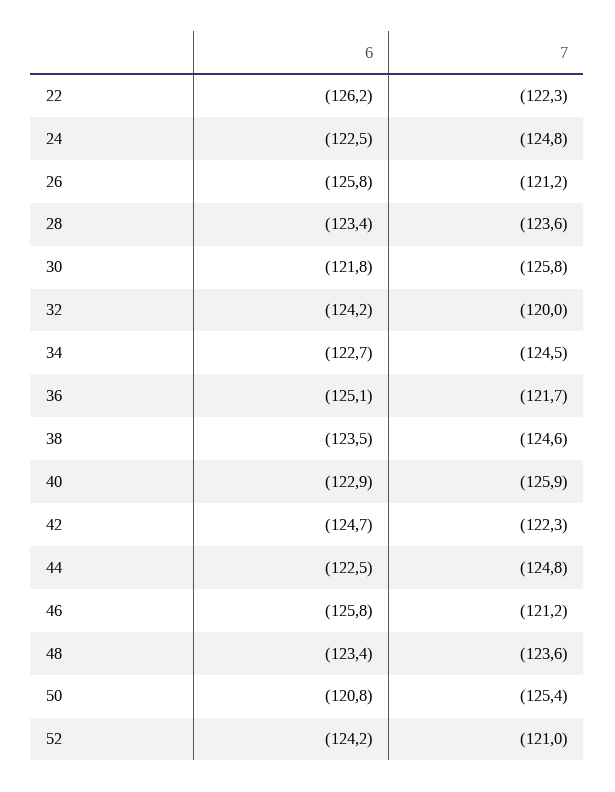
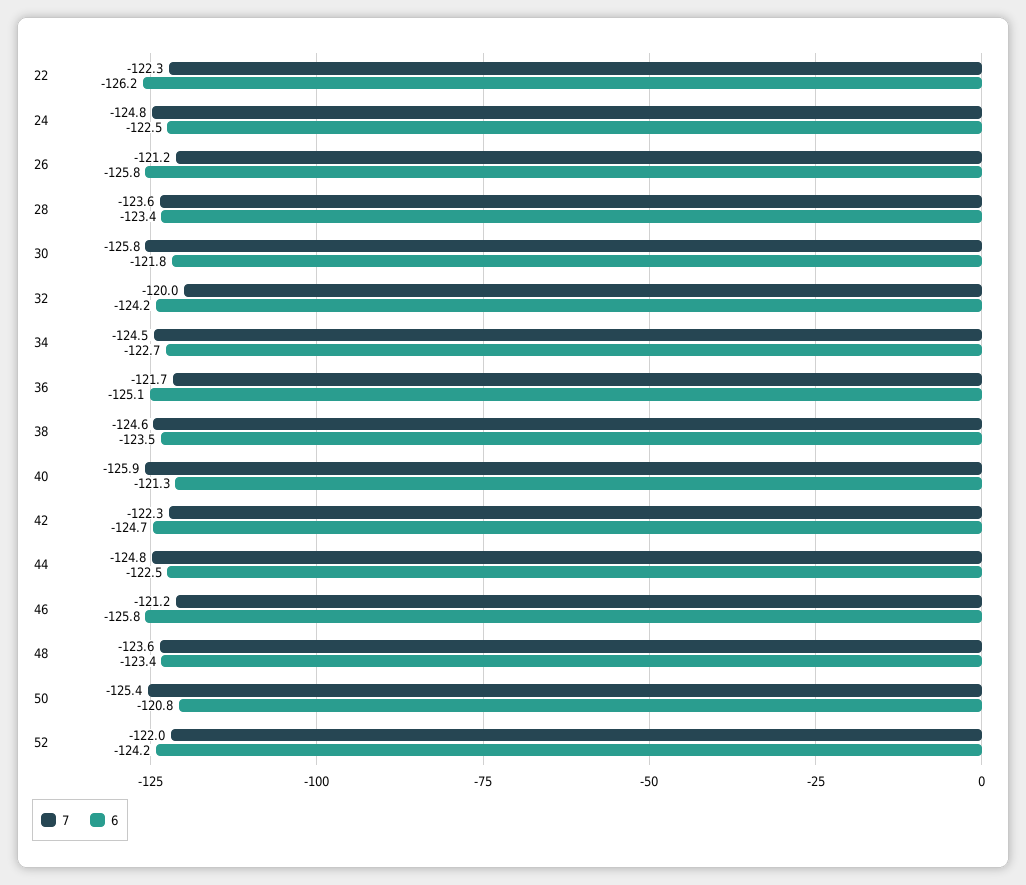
6, 40: -122.9 -> -121.3
7, 52: -121 -> -122

